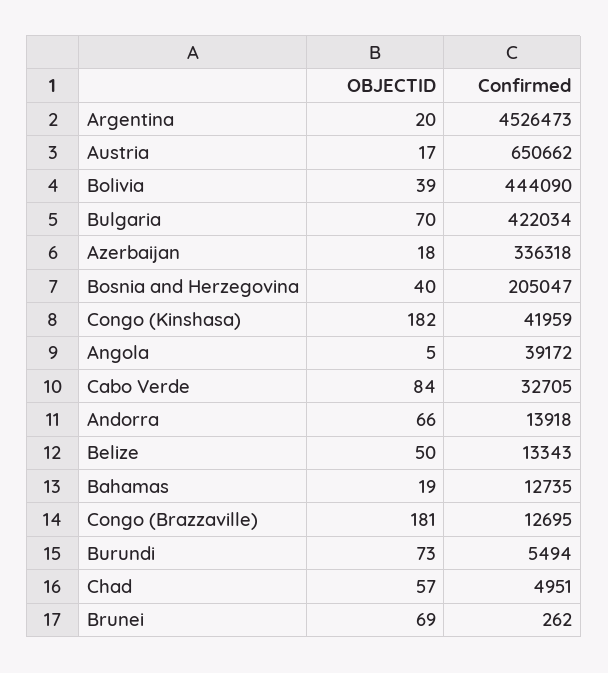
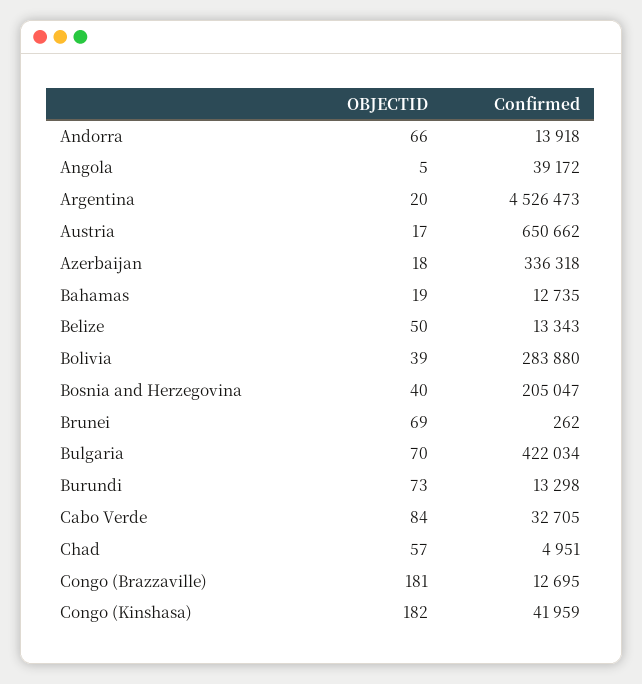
Confirmed, Bolivia: 444090 -> 283880
Confirmed, Burundi: 5494 -> 13298

